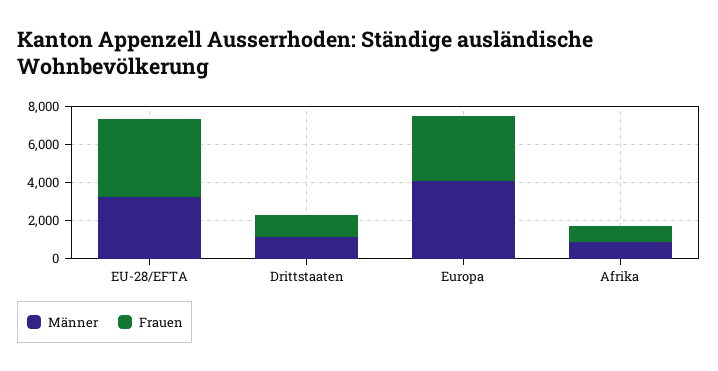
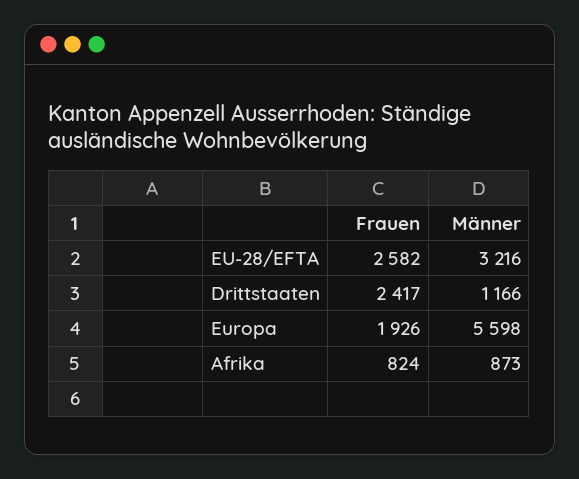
Frauen, EU-28/EFTA: 4000 -> 2582
Frauen, Drittstaaten: 1000 -> 2417
Männer, Europa: 4000 -> 5598
Frauen, Europa: 3500 -> 1926

